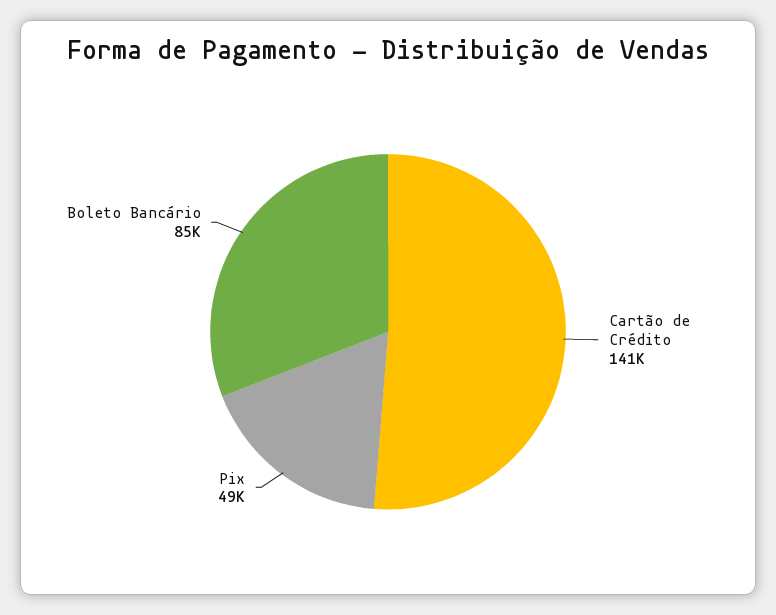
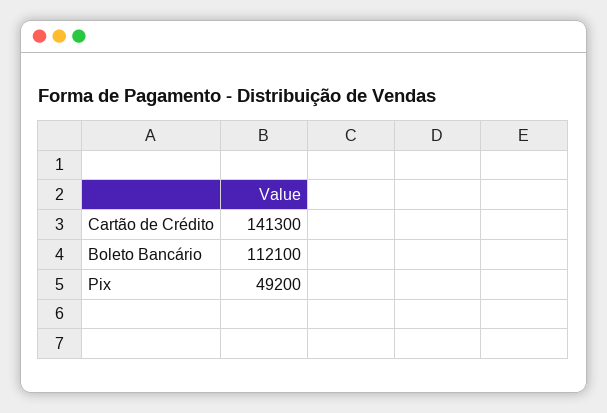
Boleto Bancário: 85000 -> 112100

